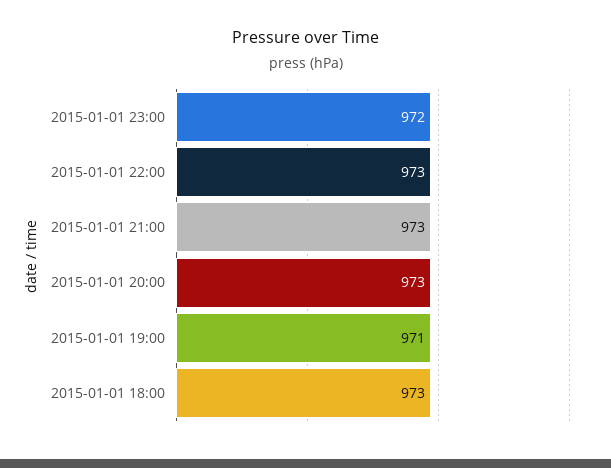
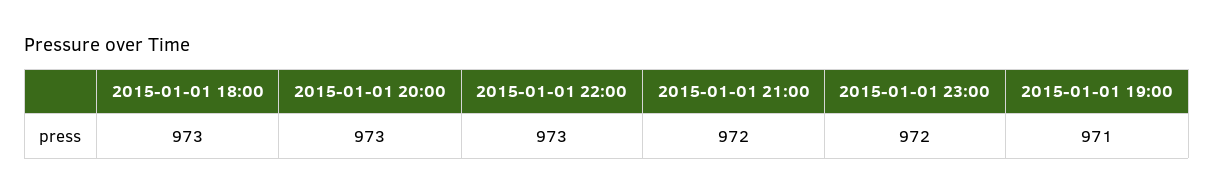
2015-01-01 21:00: 973 -> 972

